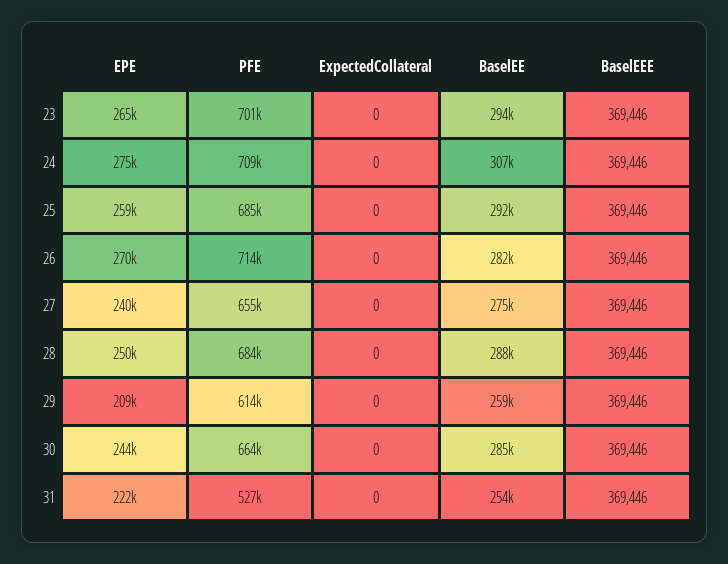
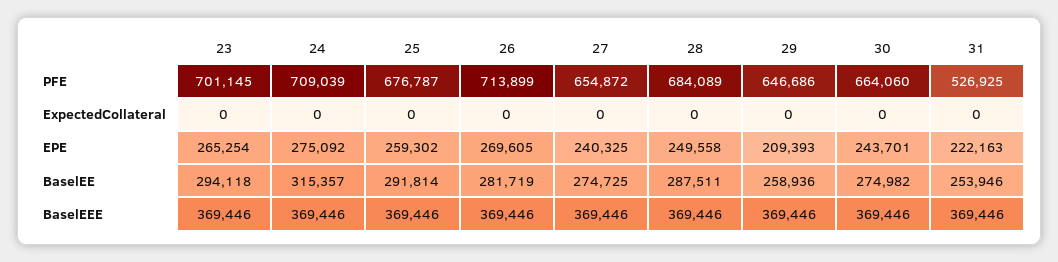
BaselEE, 24: 307000 -> 315357
PFE, 25: 685000 -> 676787
PFE, 29: 614000 -> 646686
BaselEE, 30: 285000 -> 274982

